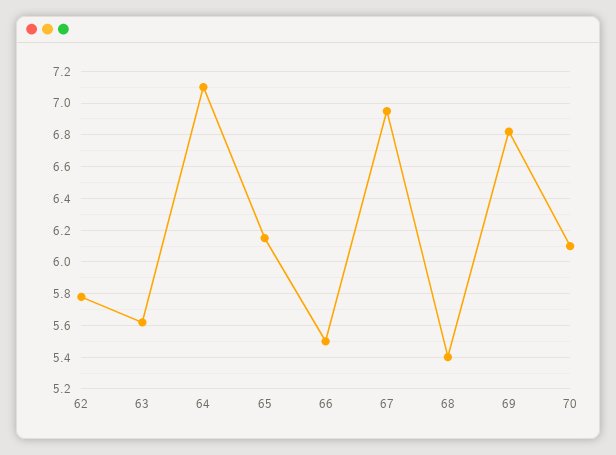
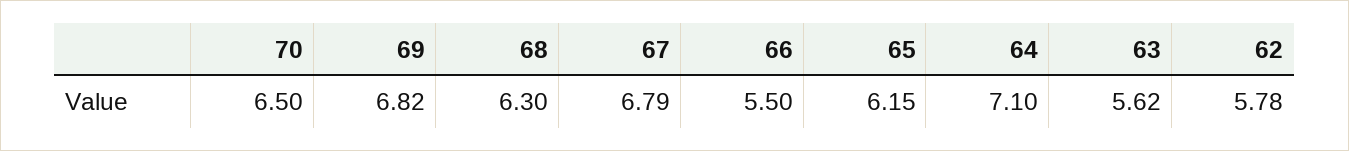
67: 6.95 -> 6.79
68: 5.4 -> 6.3
70: 6.1 -> 6.5

